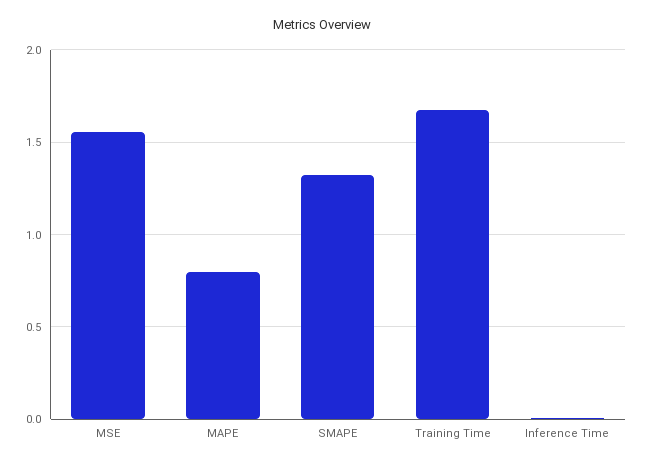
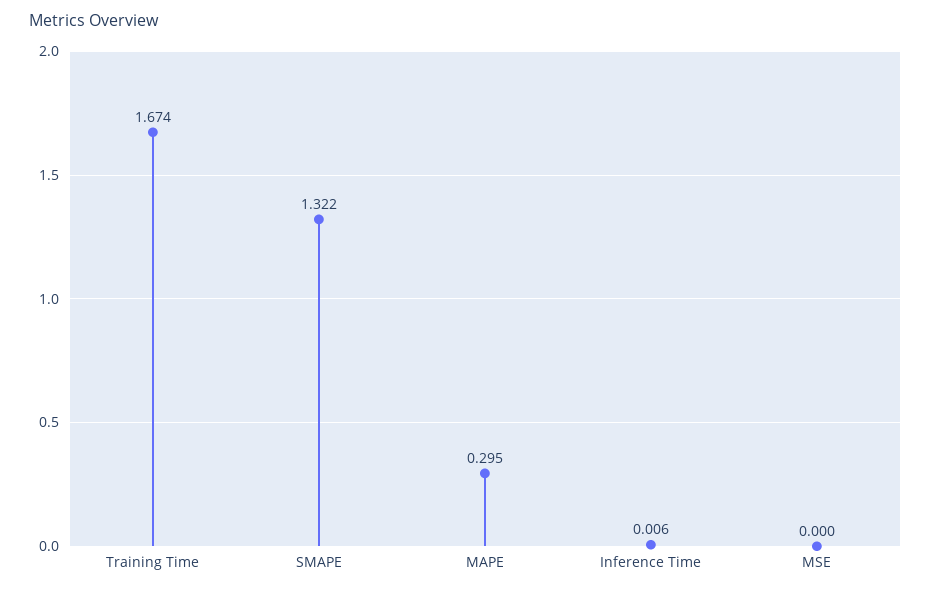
MSE: 1.55 -> 0
MAPE: 0.8 -> 0.295

